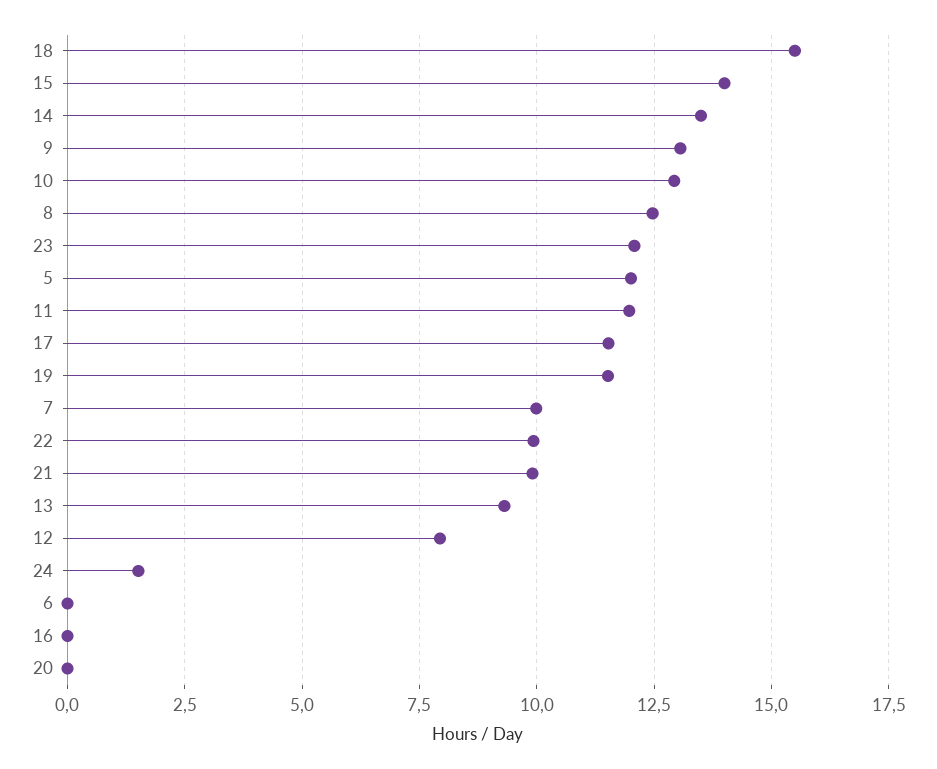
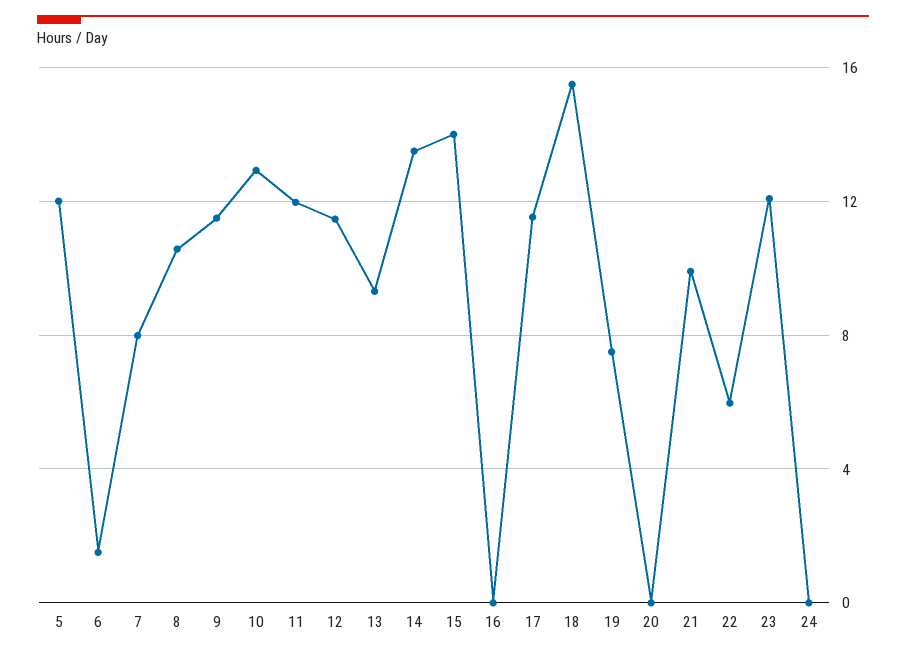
9: 13 -> 11.5
8: 12.5 -> 10.5
19: 11.5 -> 7.5
7: 10 -> 8
22: 10 -> 6
12: 8 -> 11.5
24: 1.5 -> 0
6: 0 -> 1.5

